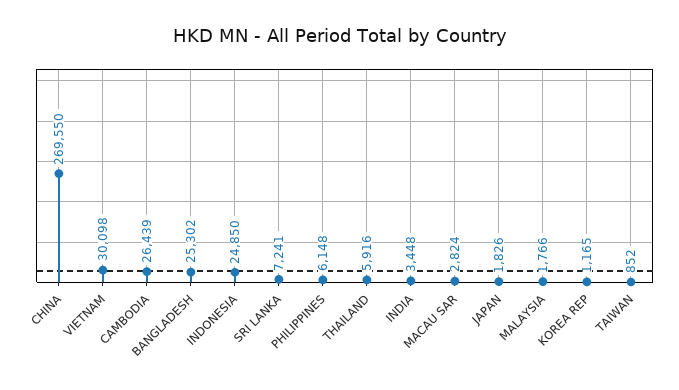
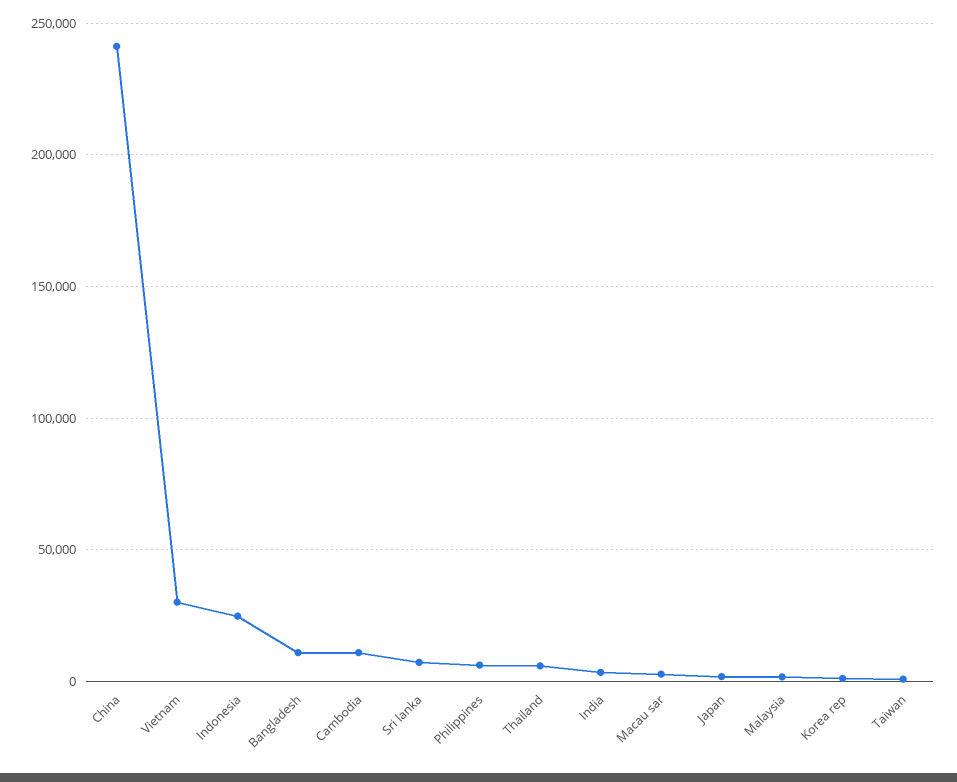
CHINA: 269550 -> 240000
CAMBODIA: 26439 -> 10000
BANGLADESH: 25302 -> 10000

